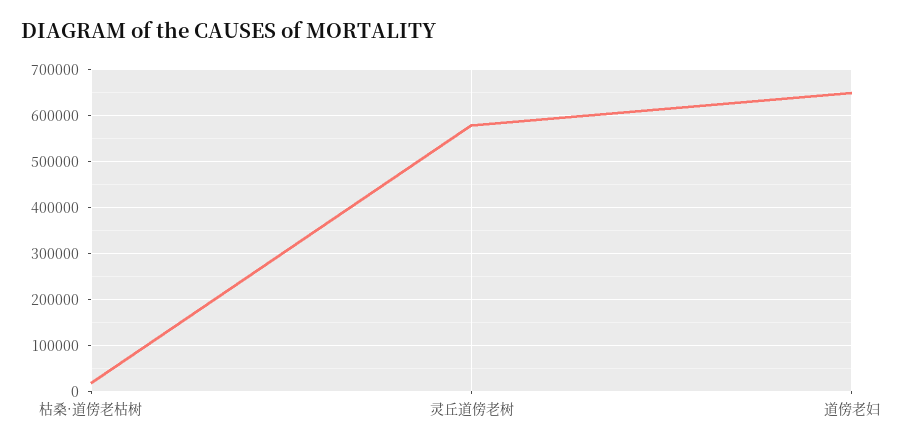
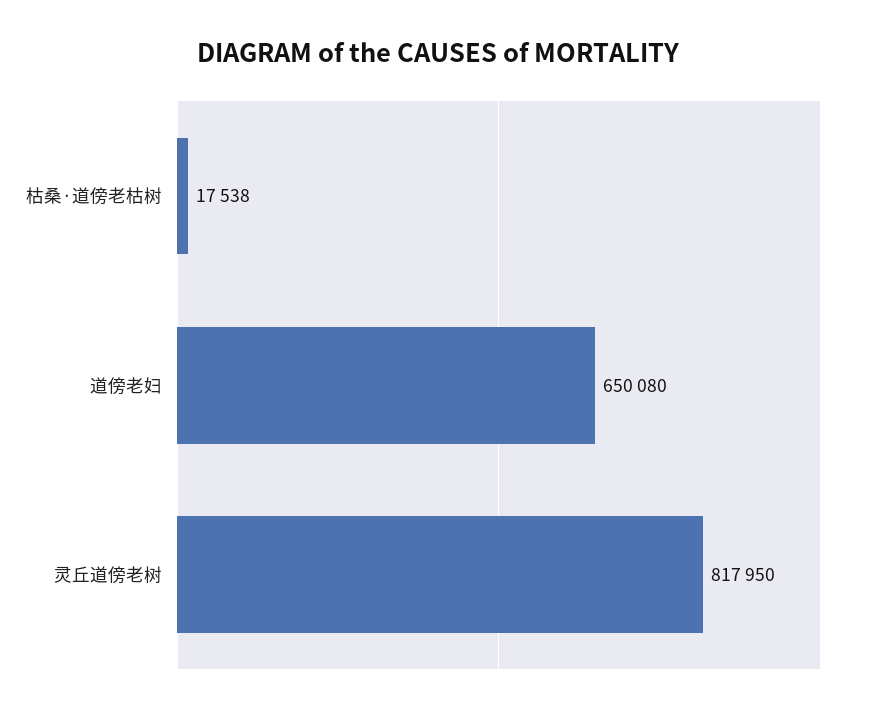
灵丘道傍老树: 580000 -> 817950

